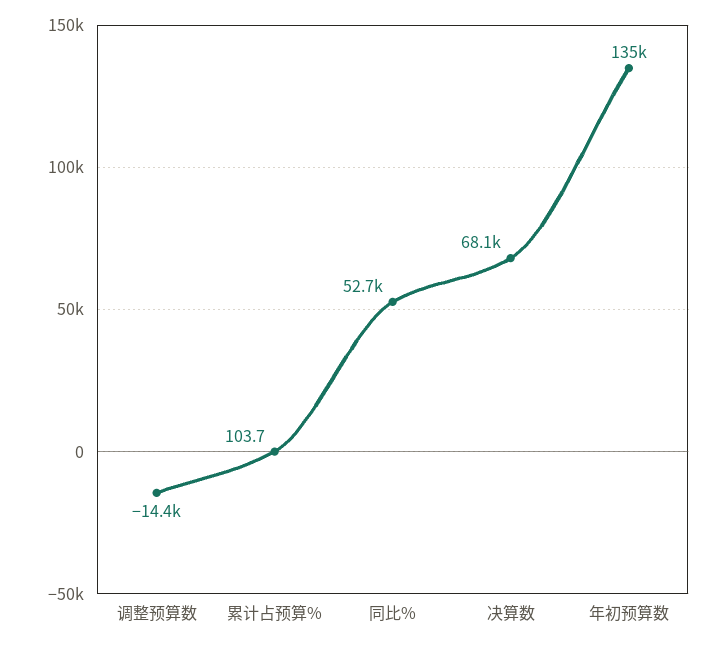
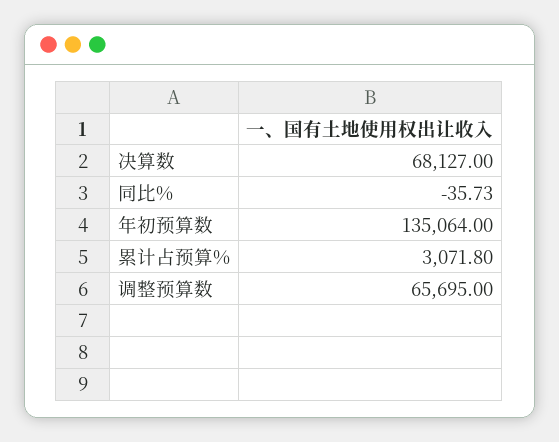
调整预算数: -14400 -> 65695
累计占预算%: 103.7 -> 3071.8
同比%: 52700 -> -35.73

